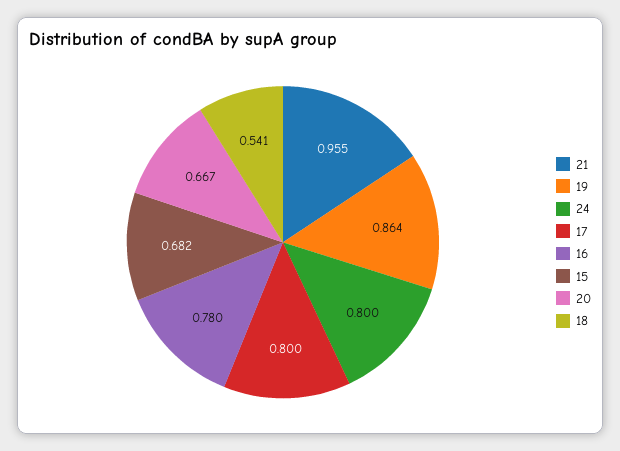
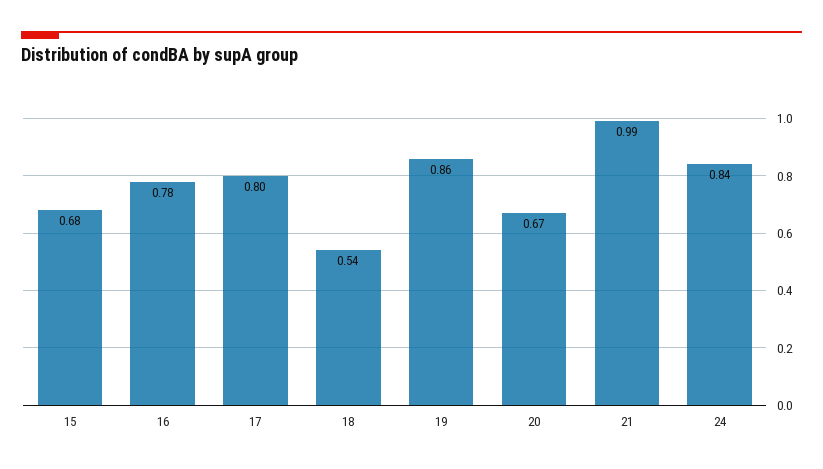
21: 0.955 -> 0.99
24: 0.8 -> 0.84

